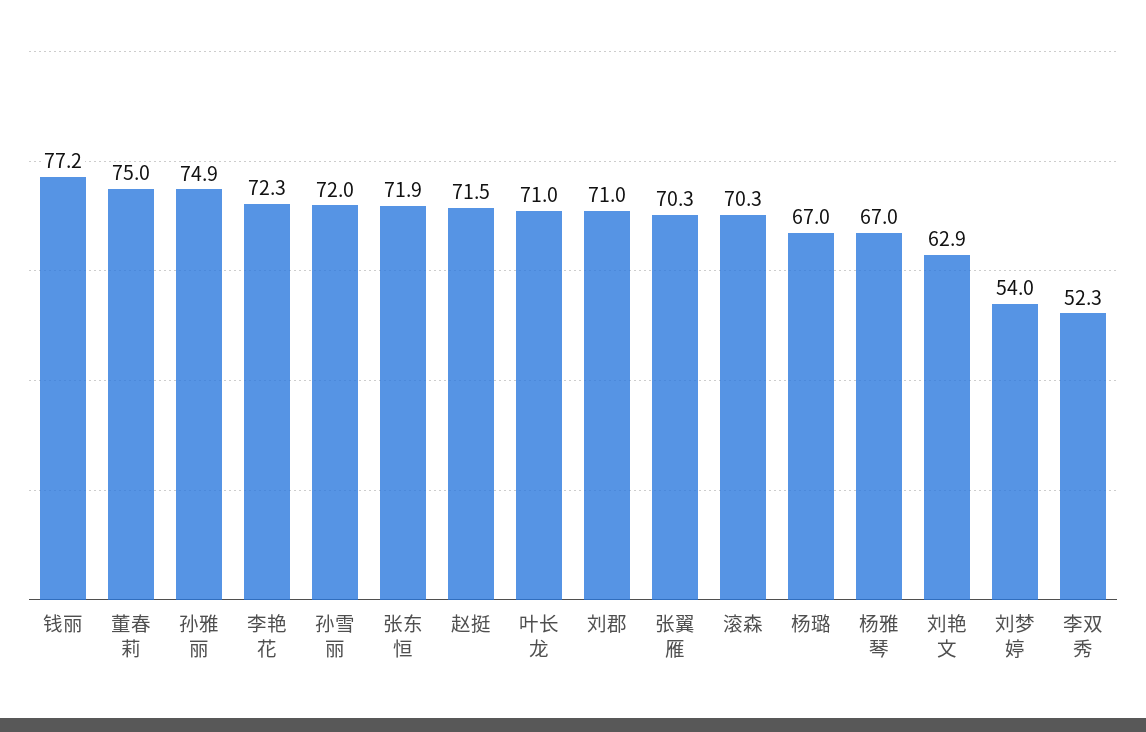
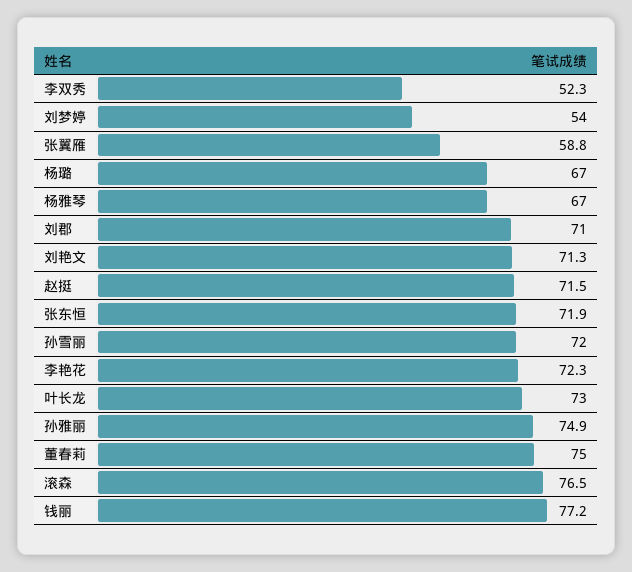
叶长龙: 71 -> 73
张翼雁: 70.3 -> 58.8
滚森: 70.3 -> 76.5
刘艳文: 62.9 -> 71.3

